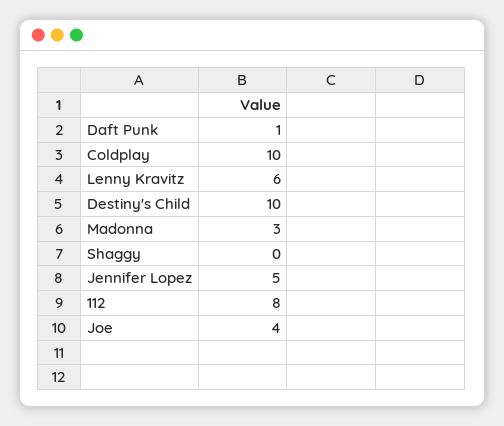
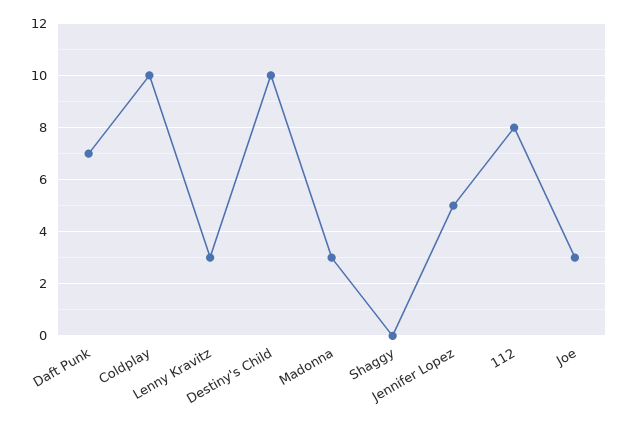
Daft Punk: 1 -> 7
Lenny Kravitz: 6 -> 3
Joe: 4 -> 3

